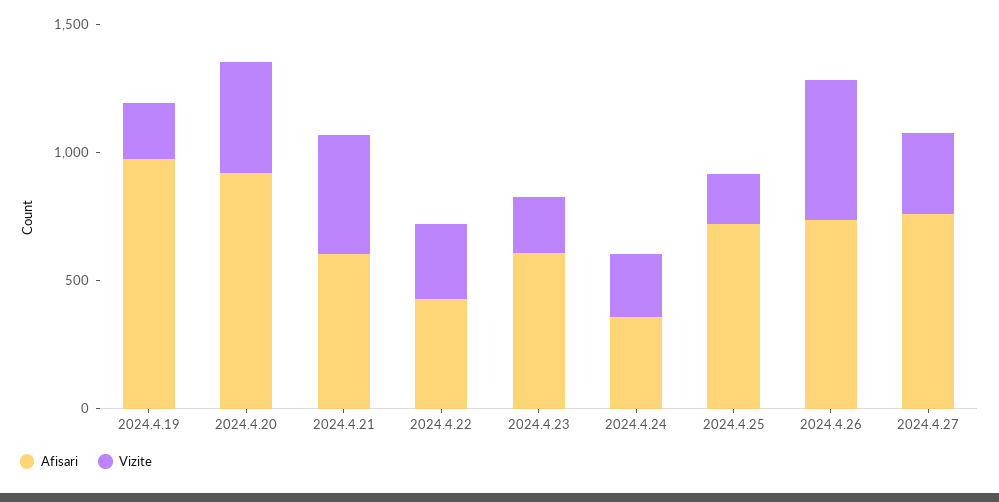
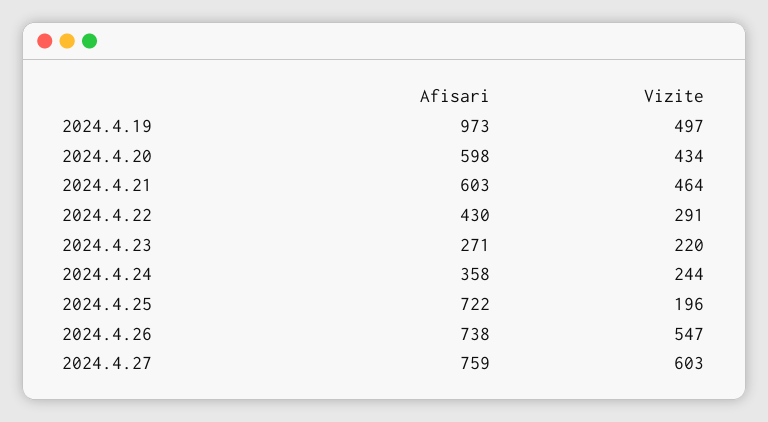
Vizite, 2024.4.19: 200 -> 497
Afisari, 2024.4.20: 900 -> 598
Afisari, 2024.4.23: 600 -> 271
Vizite, 2024.4.27: 300 -> 603

